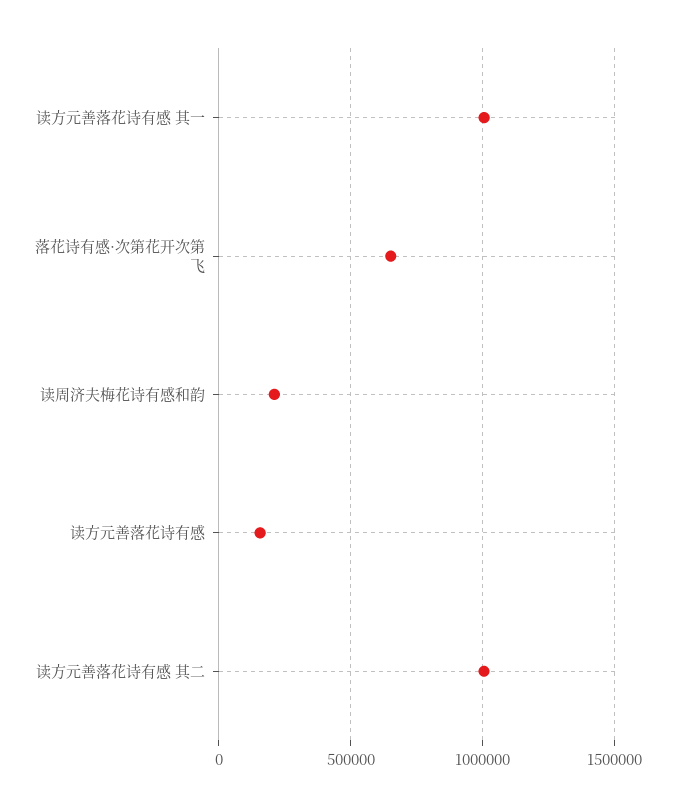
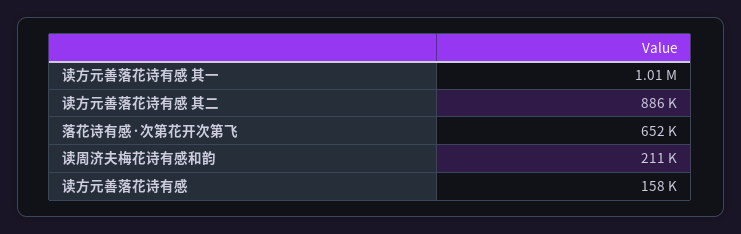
读方元善落花诗有感 其二: 1000000 -> 886000

